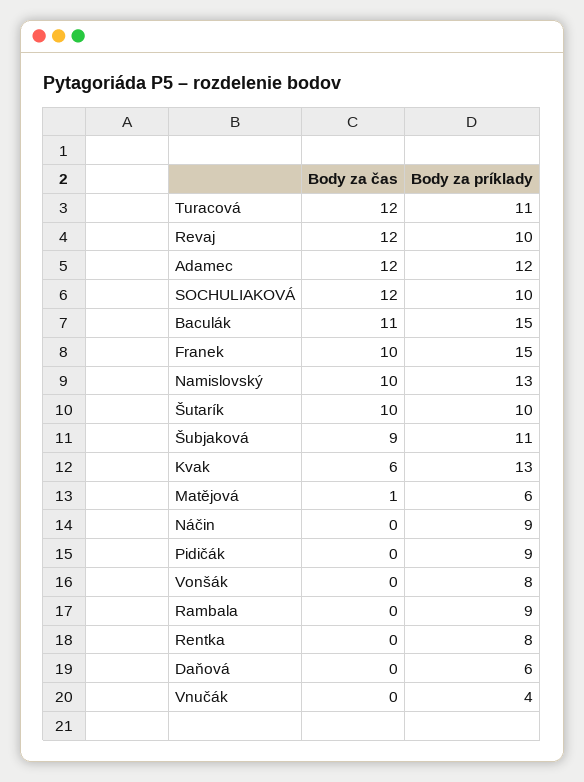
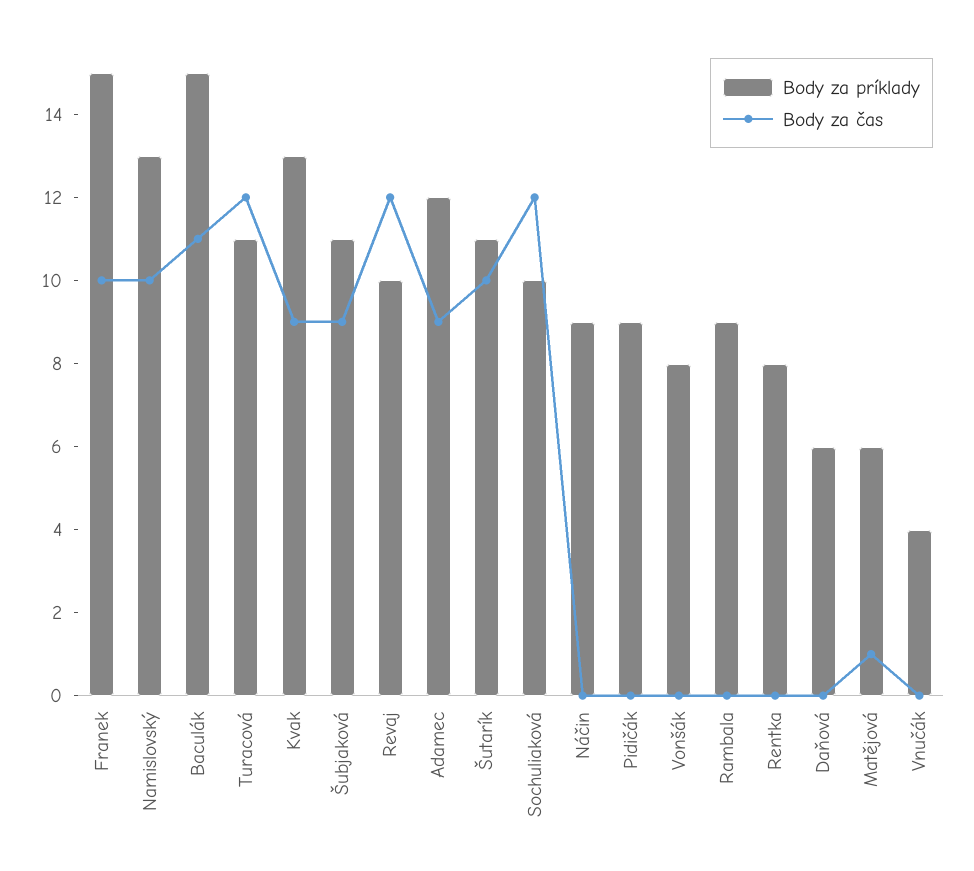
Body za čas, Adamec: 12 -> 9
Body za príklady, Šutarík: 10 -> 11
Body za čas, Kvak: 6 -> 9

